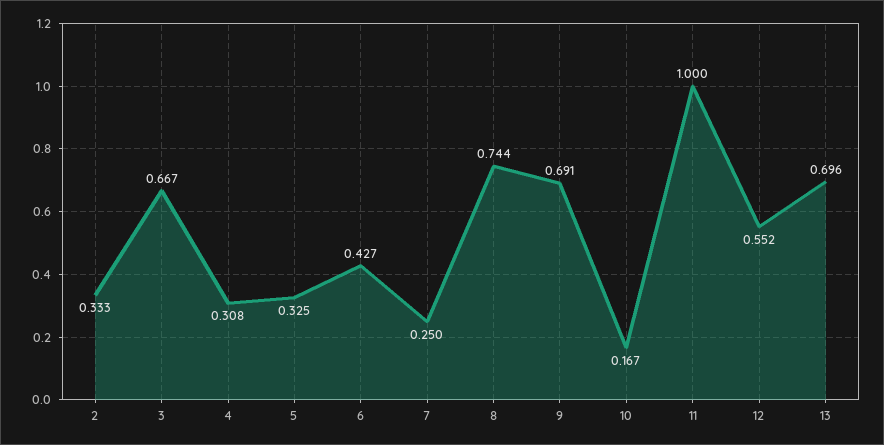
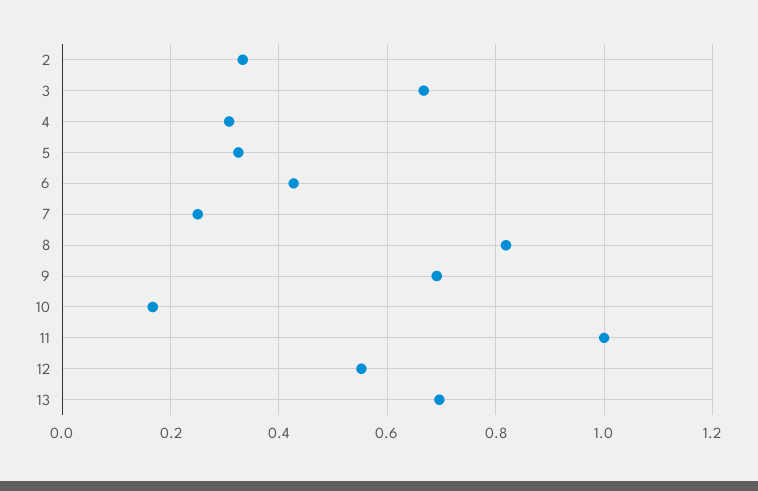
8: 0.744 -> 0.82

